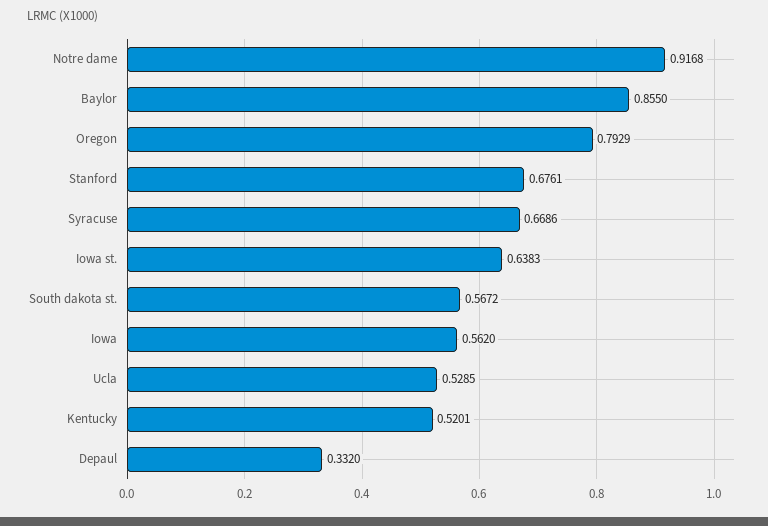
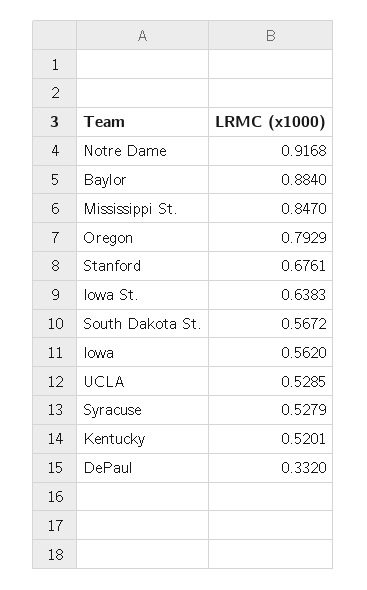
Baylor: 0.855 -> 0.884
Syracuse: 0.6686 -> 0.5279
Mississippi St.: none -> 0.847

